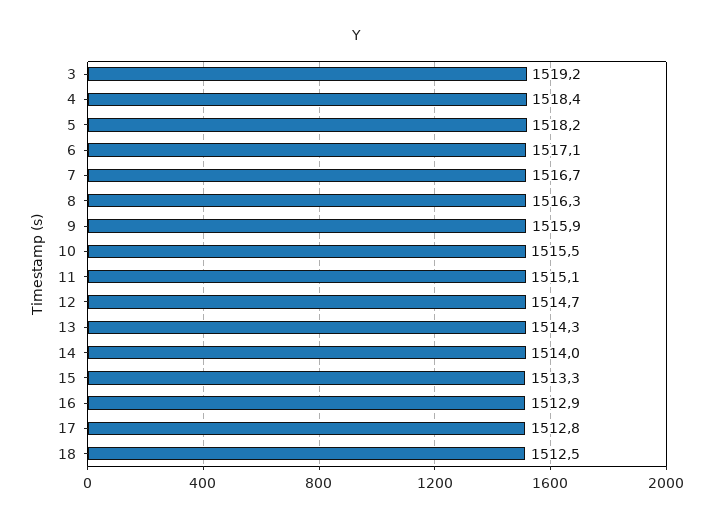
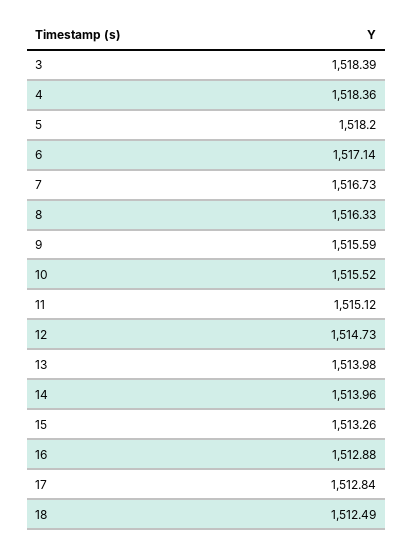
3: 1519.2 -> 1518.39
9: 1515.9 -> 1515.59
13: 1514.3 -> 1513.98

